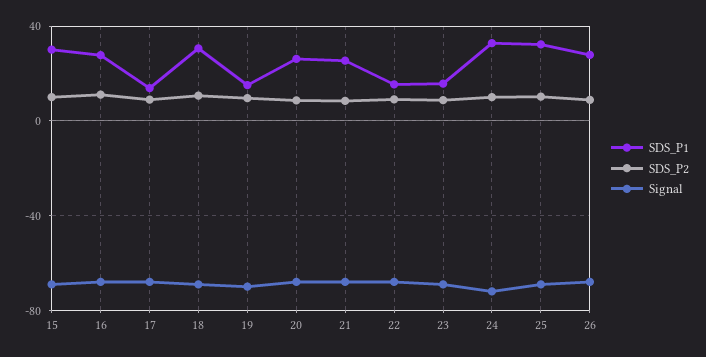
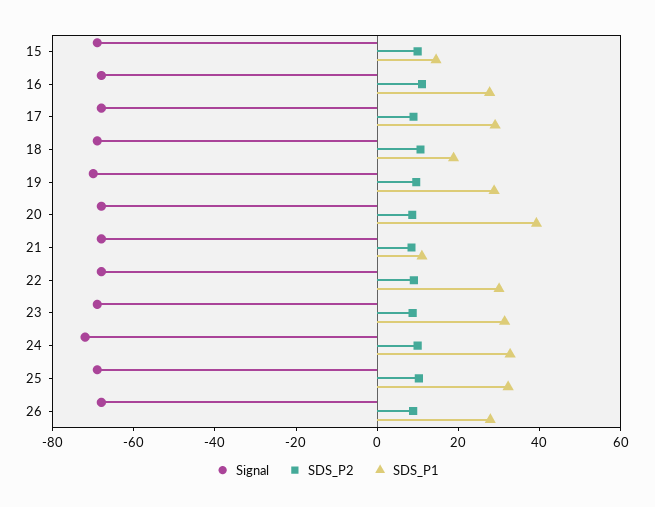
SDS_P1, 15: 30 -> 15
SDS_P1, 17: 15 -> 30
SDS_P1, 18: 30 -> 20
SDS_P1, 19: 15 -> 30
SDS_P1, 20: 25 -> 40
SDS_P1, 21: 25 -> 10
SDS_P1, 22: 15 -> 30
SDS_P1, 23: 15 -> 30

